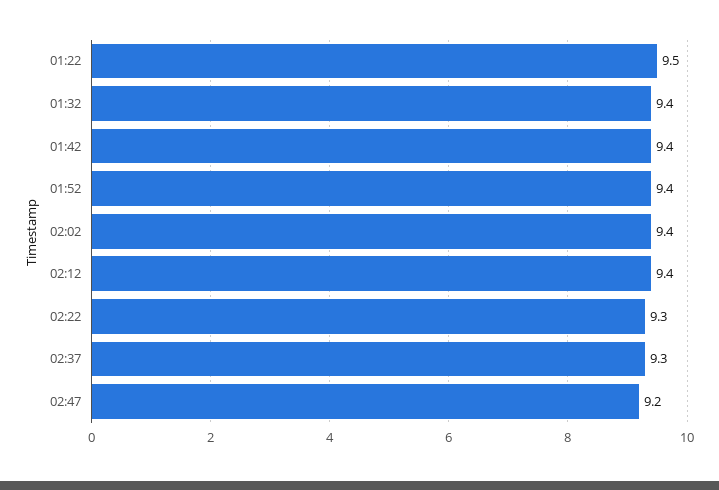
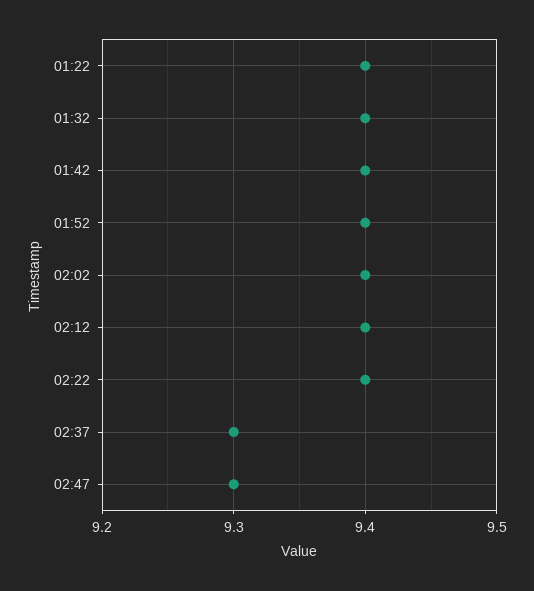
01:22: 9.5 -> 9.4
02:22: 9.3 -> 9.4
02:47: 9.2 -> 9.3

